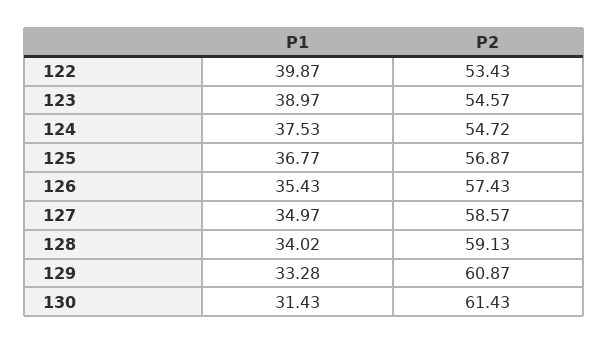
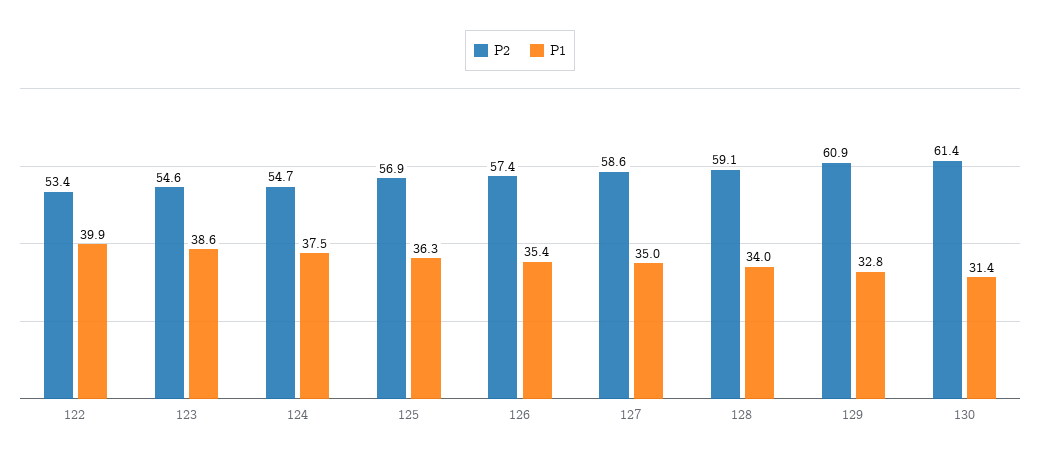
P1, 123: 38.97 -> 38.6
P1, 125: 36.77 -> 36.3
P1, 129: 33.28 -> 32.8

